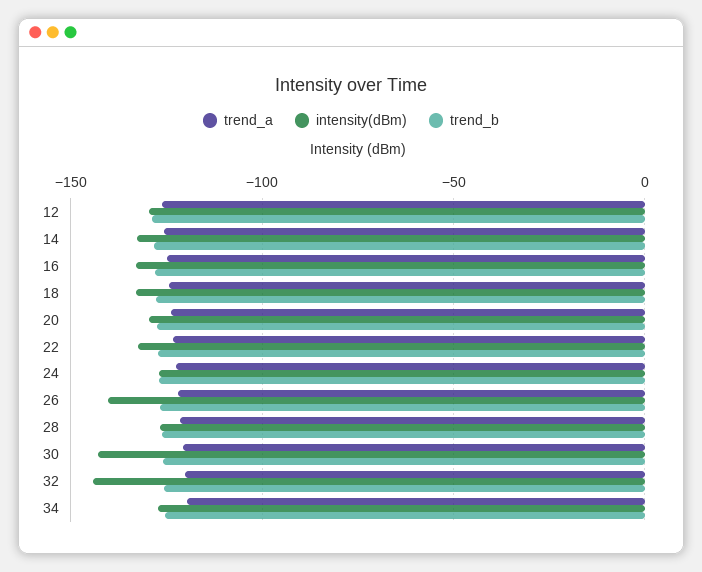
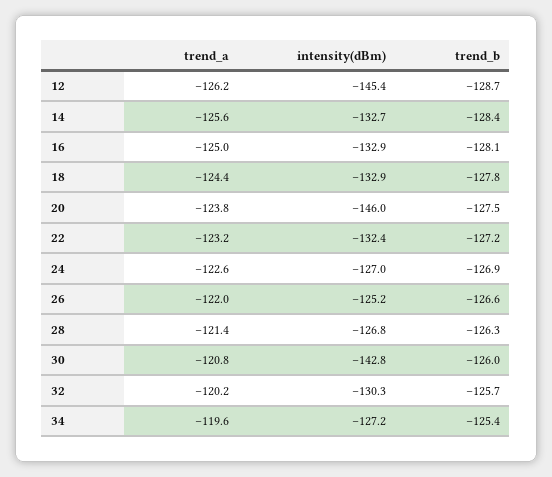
intensity(dBm), 12: -130 -> -145.4
intensity(dBm), 20: -130 -> -146
intensity(dBm), 26: -140 -> -125.2
intensity(dBm), 32: -145 -> -130.3

